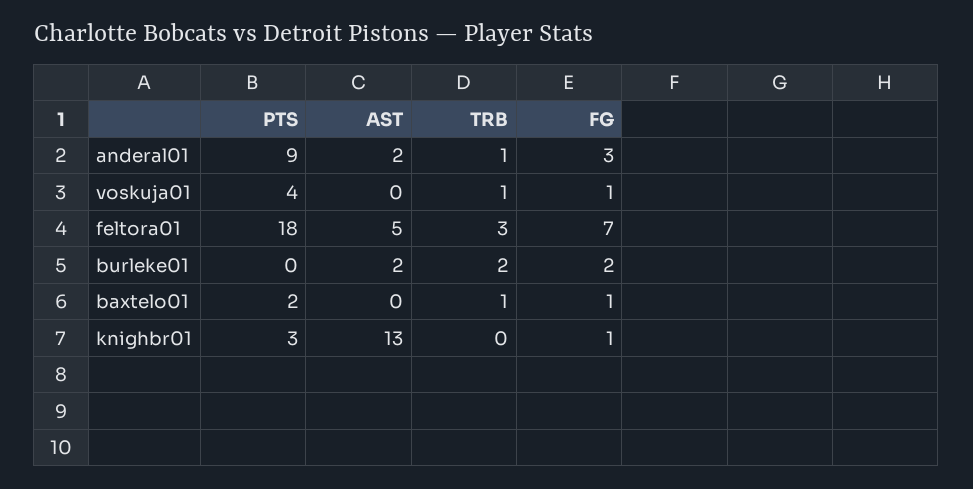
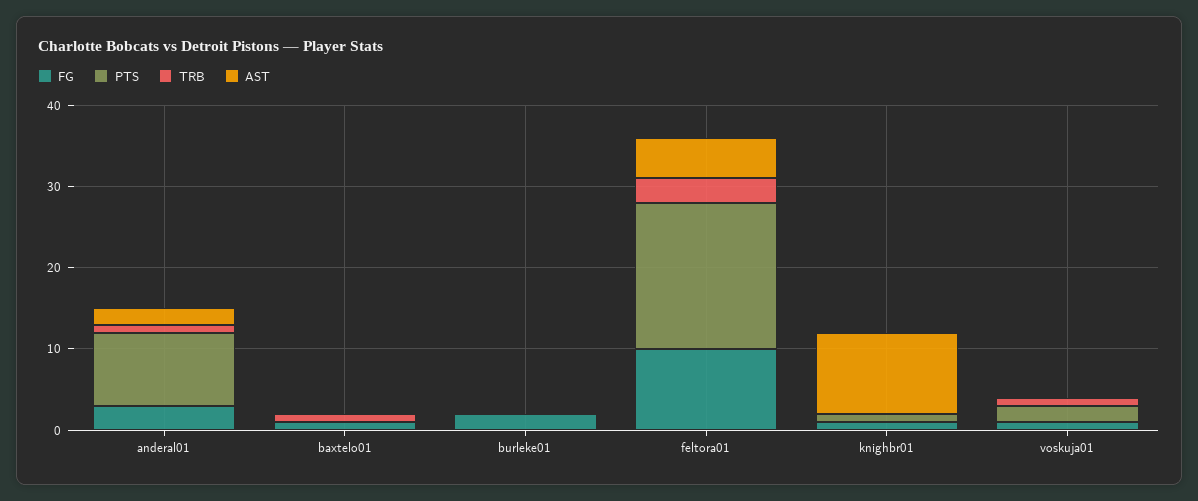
PTS, voskuja01: 4 -> 2
FG, feltora01: 7 -> 10
AST, burleke01: 2 -> 0
TRB, burleke01: 2 -> 0
PTS, baxtelo01: 2 -> 0
PTS, knighbr01: 3 -> 1
AST, knighbr01: 13 -> 10

